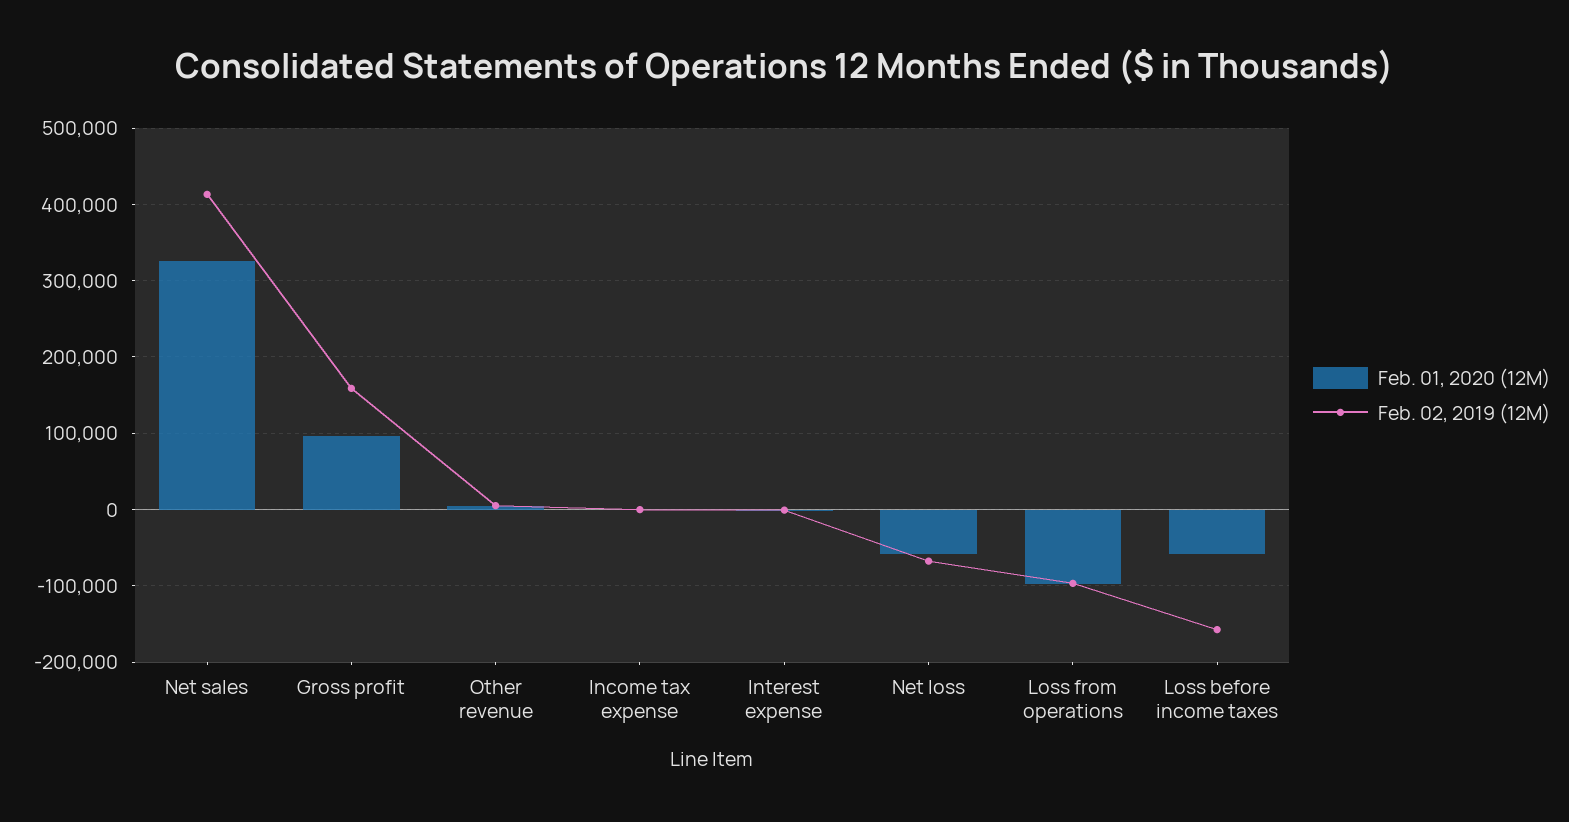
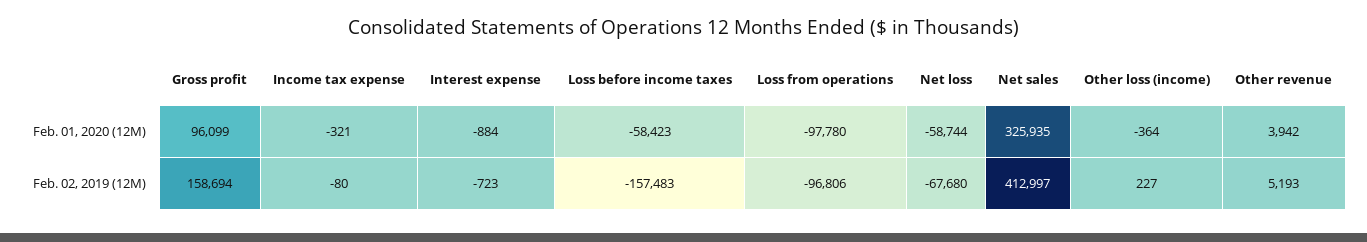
Feb. 01, 2020 (12M), Other loss (income): none -> -364
Feb. 02, 2019 (12M), Other loss (income): none -> 227

